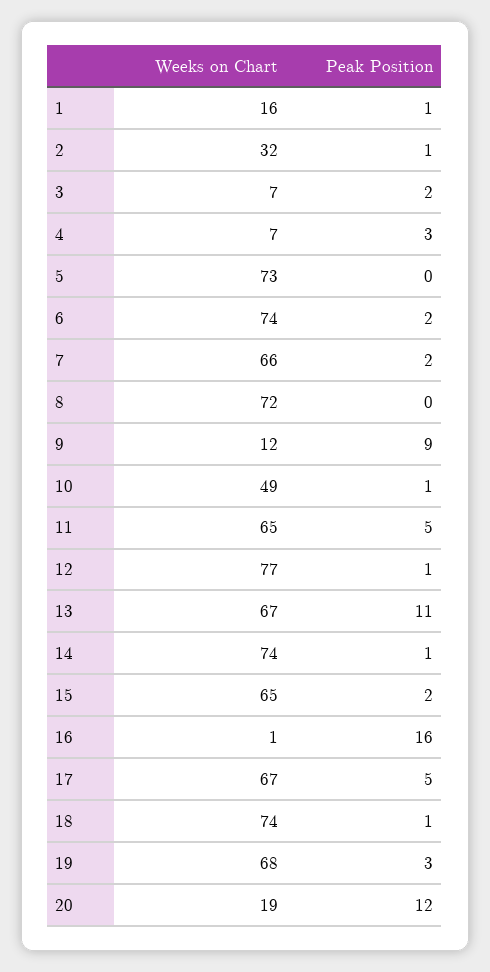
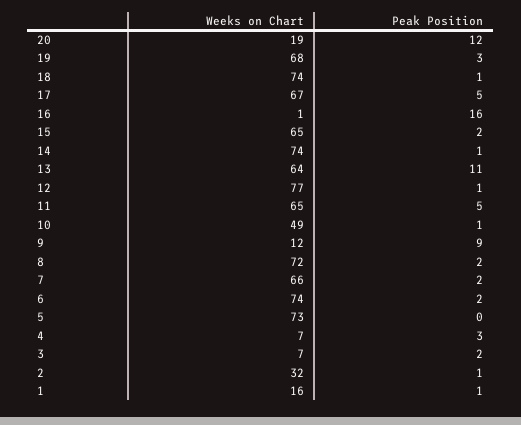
Peak Position, 8: 0 -> 2
Weeks on Chart, 13: 67 -> 64

